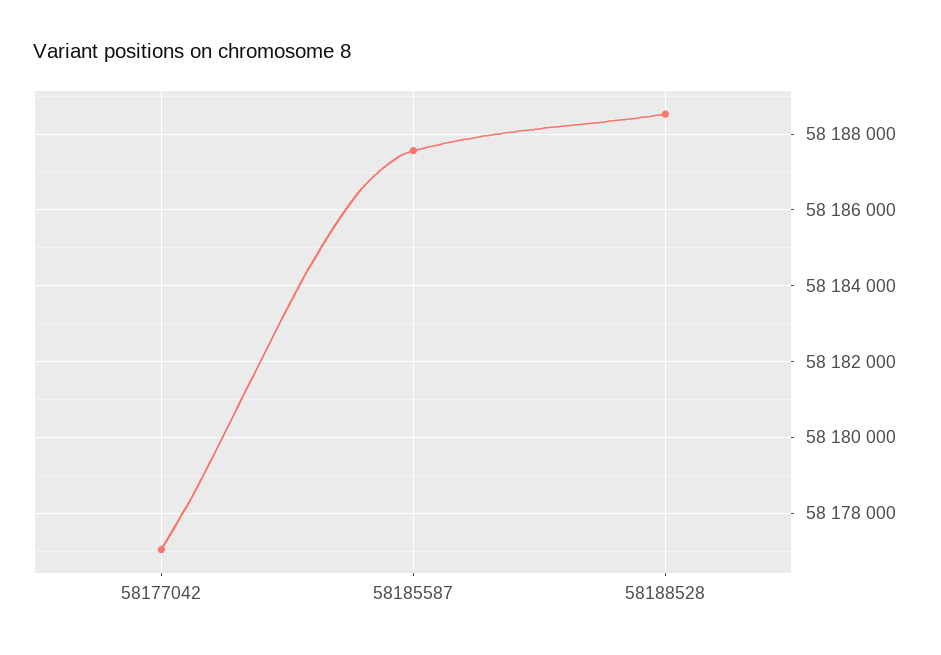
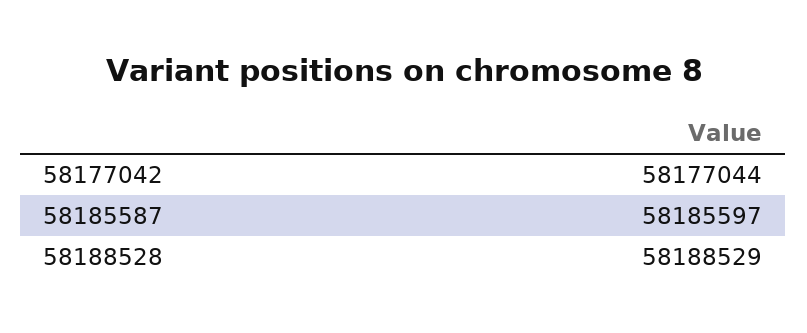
58185587: 58187600 -> 58185597

